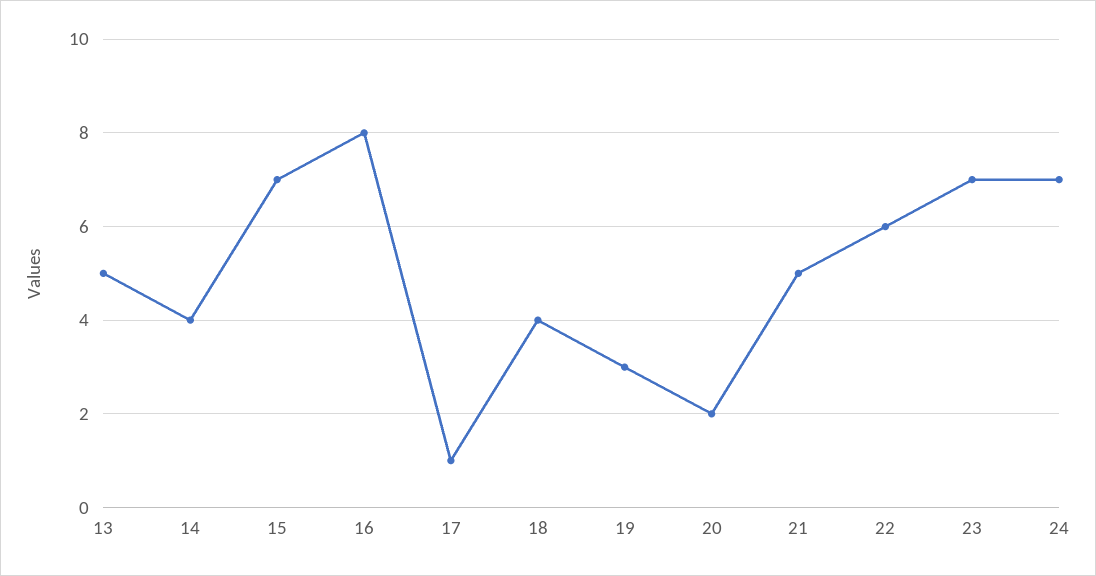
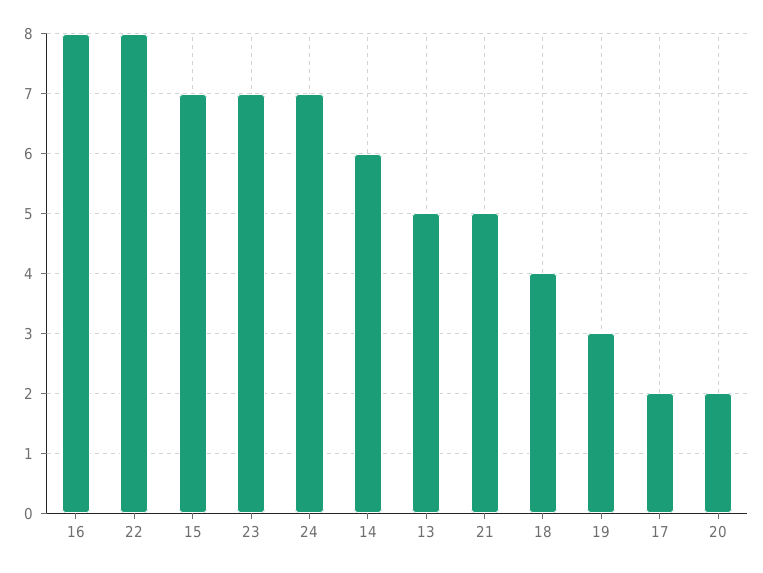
14: 4 -> 6
17: 1 -> 2
22: 6 -> 8

